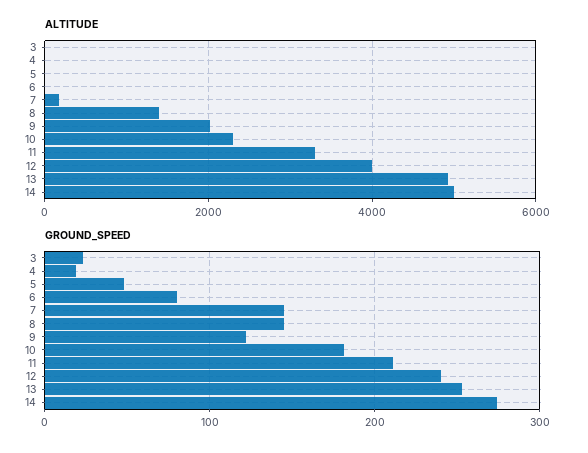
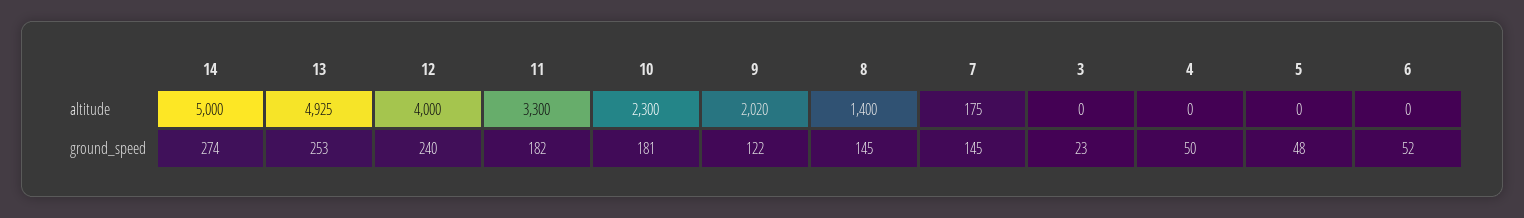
GROUND_SPEED, 4: 20 -> 50
GROUND_SPEED, 6: 80 -> 52
GROUND_SPEED, 11: 210 -> 182

